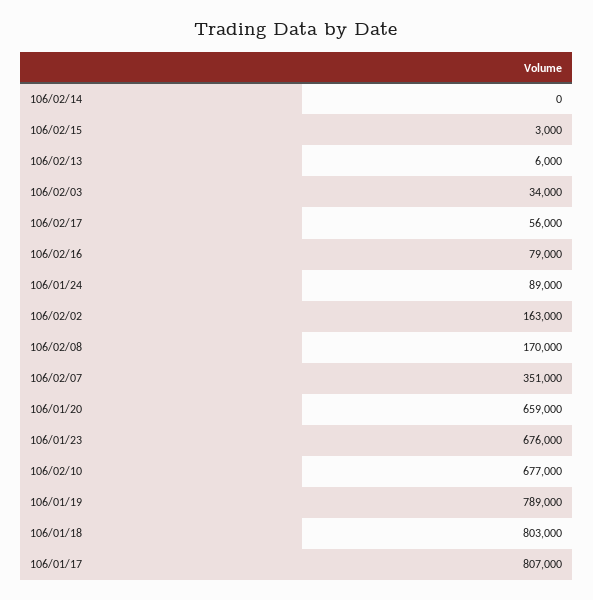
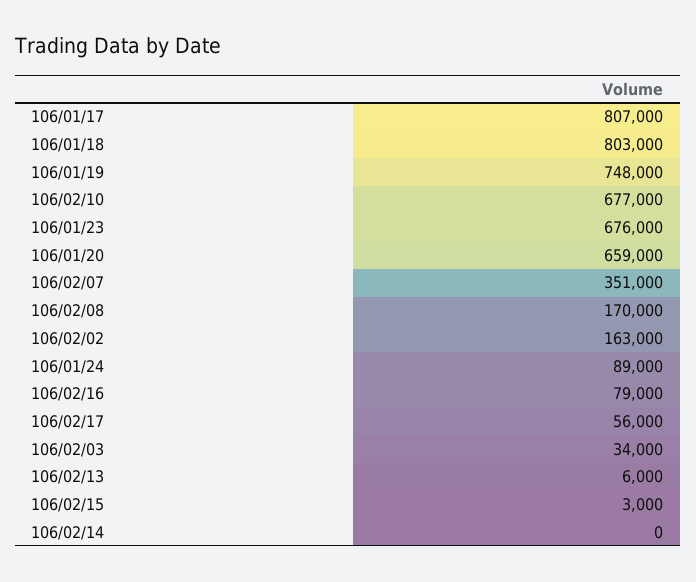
106/01/19: 789000 -> 748000

